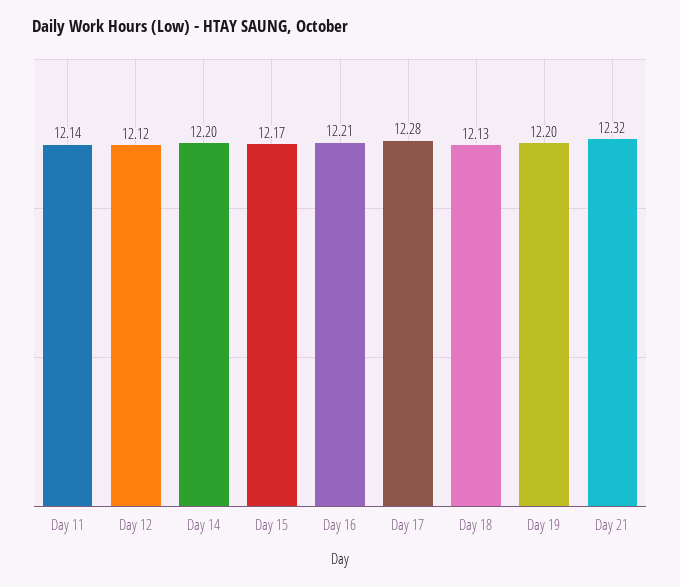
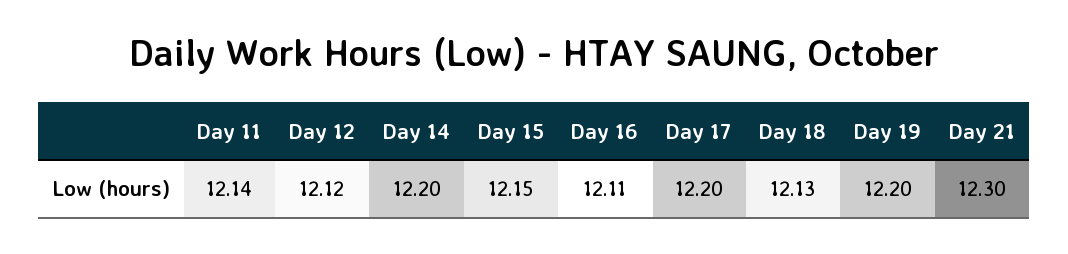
Day 15: 12.17 -> 12.15
Day 16: 12.21 -> 12.11
Day 17: 12.28 -> 12.2
Day 21: 12.32 -> 12.3

